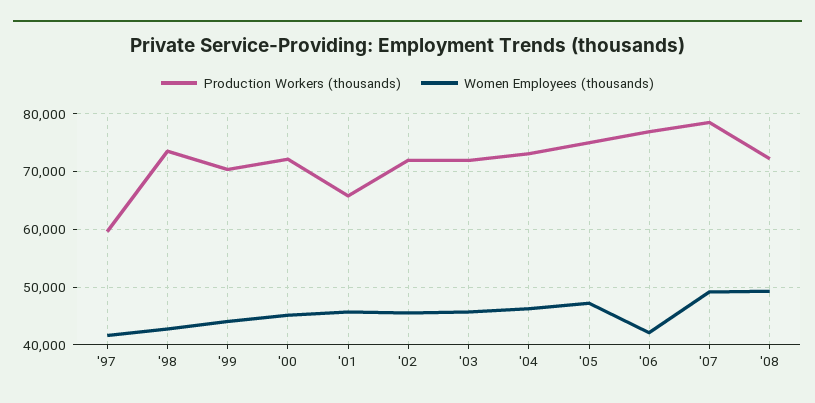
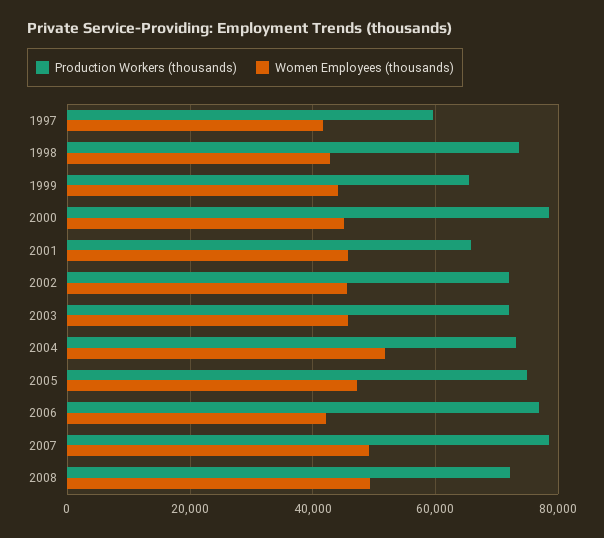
Production Workers (thousands), '99: 70000 -> 66000
Production Workers (thousands), '00: 72000 -> 78000
Women Employees (thousands), '04: 46000 -> 52000

